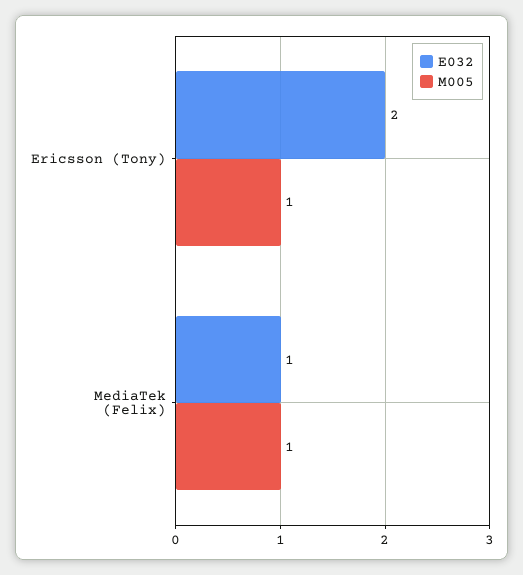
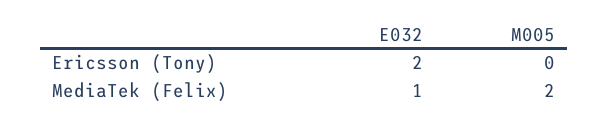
M005, Ericsson (Tony): 1 -> 0
M005, MediaTek (Felix): 1 -> 2

